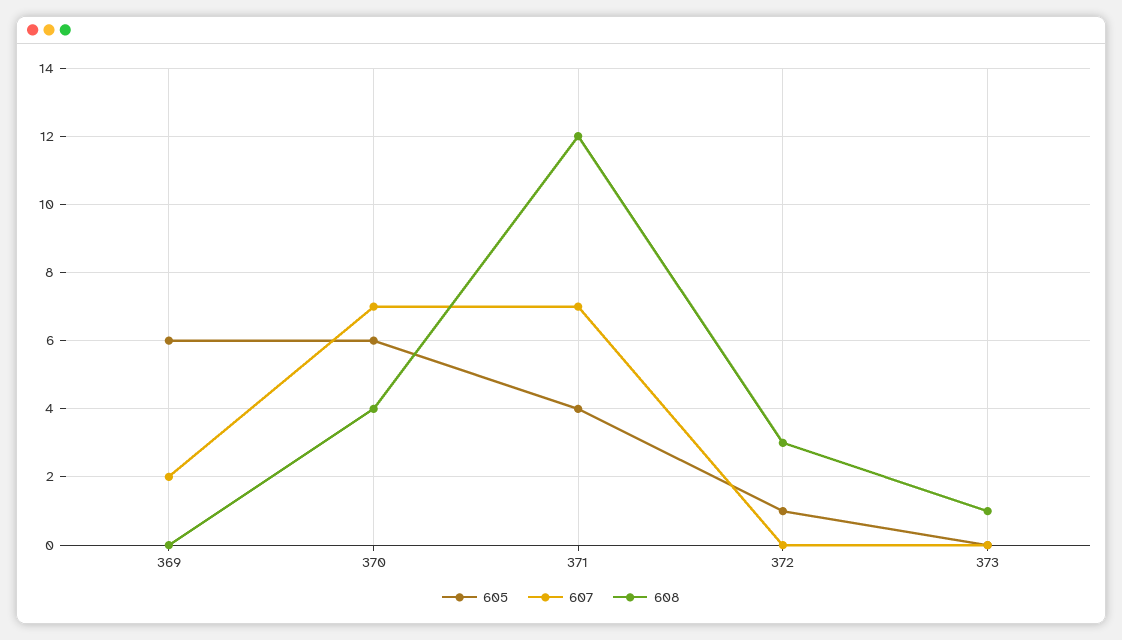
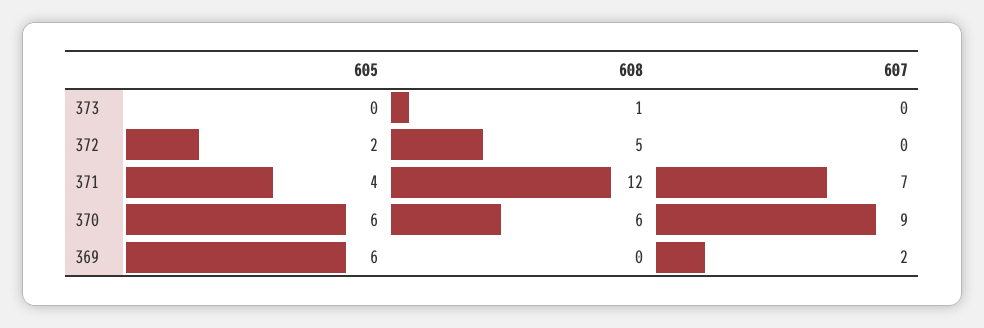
607, 370: 7 -> 9
608, 370: 4 -> 6
605, 372: 1 -> 2
608, 372: 3 -> 5

